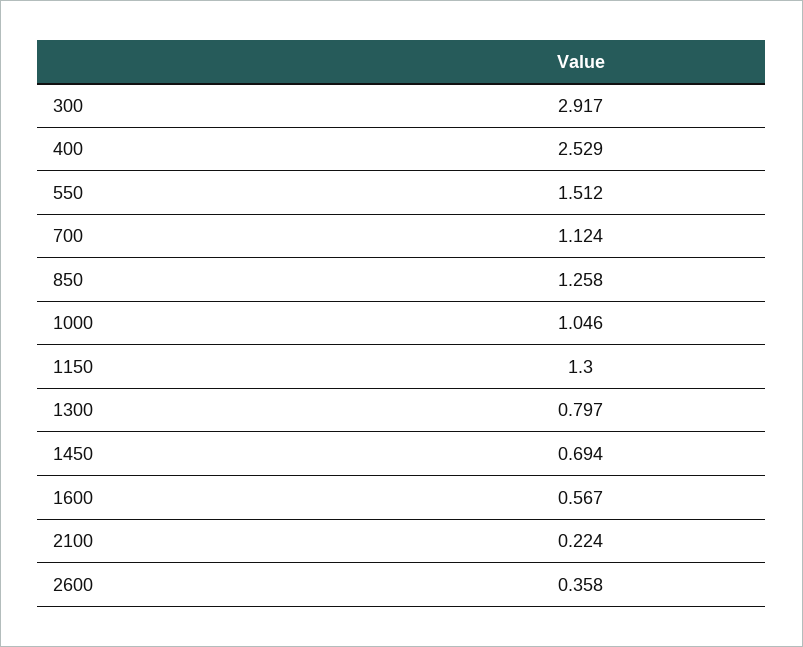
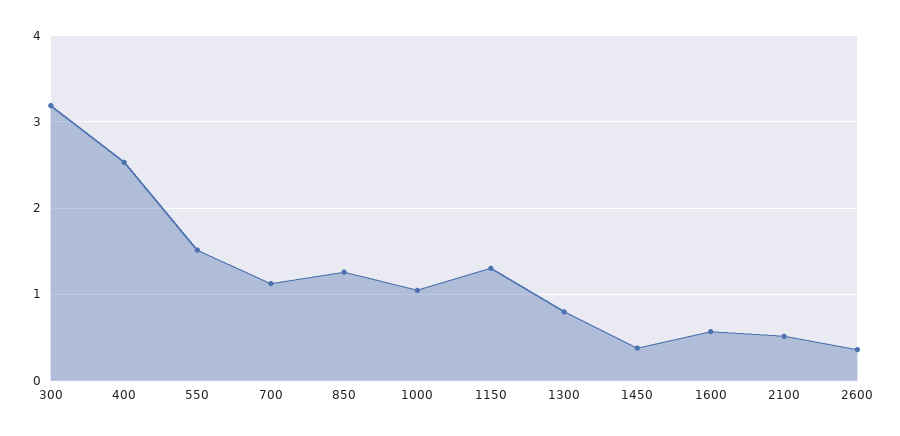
300: 2.917 -> 3.2
1450: 0.694 -> 0.4
2100: 0.224 -> 0.5

